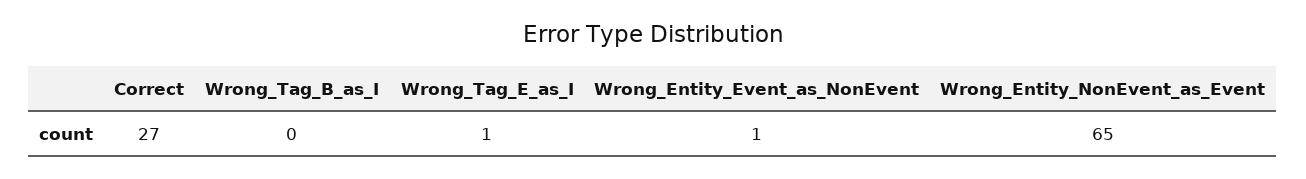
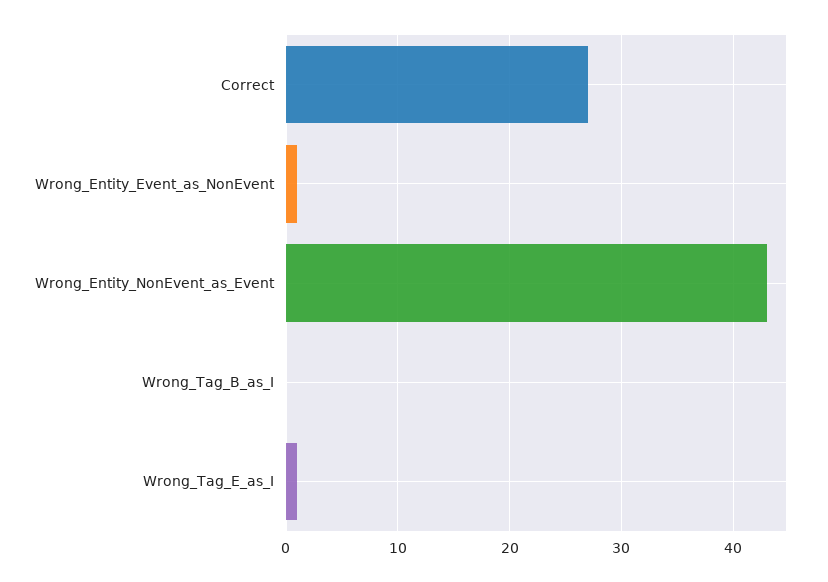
Wrong_Entity_NonEvent_as_Event: 65 -> 43

